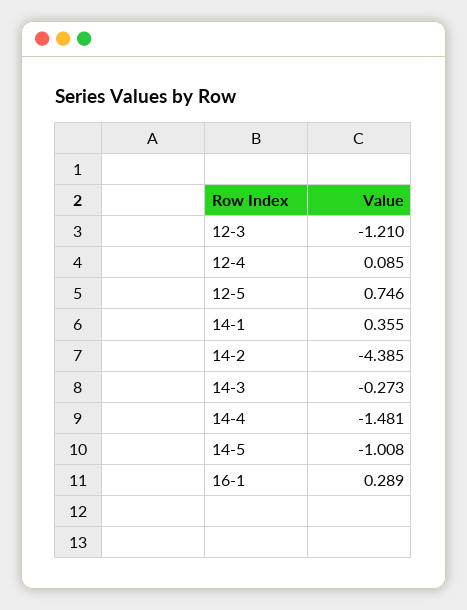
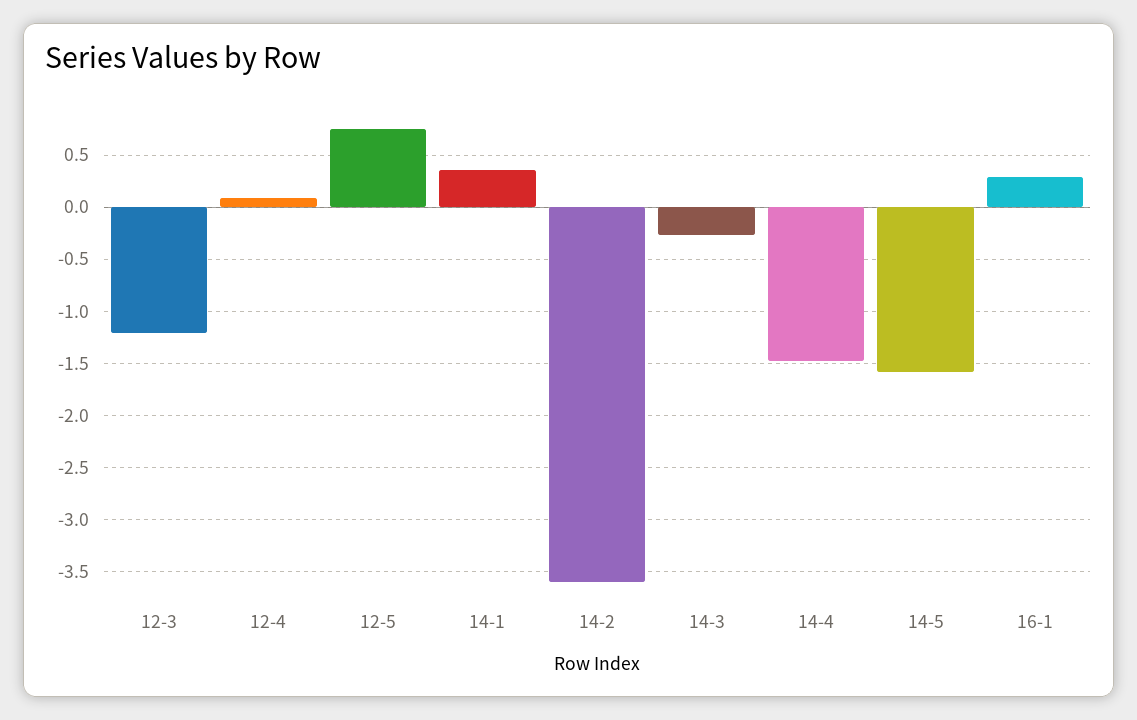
14-2: -4.385 -> -3.6
14-5: -1.008 -> -1.6

